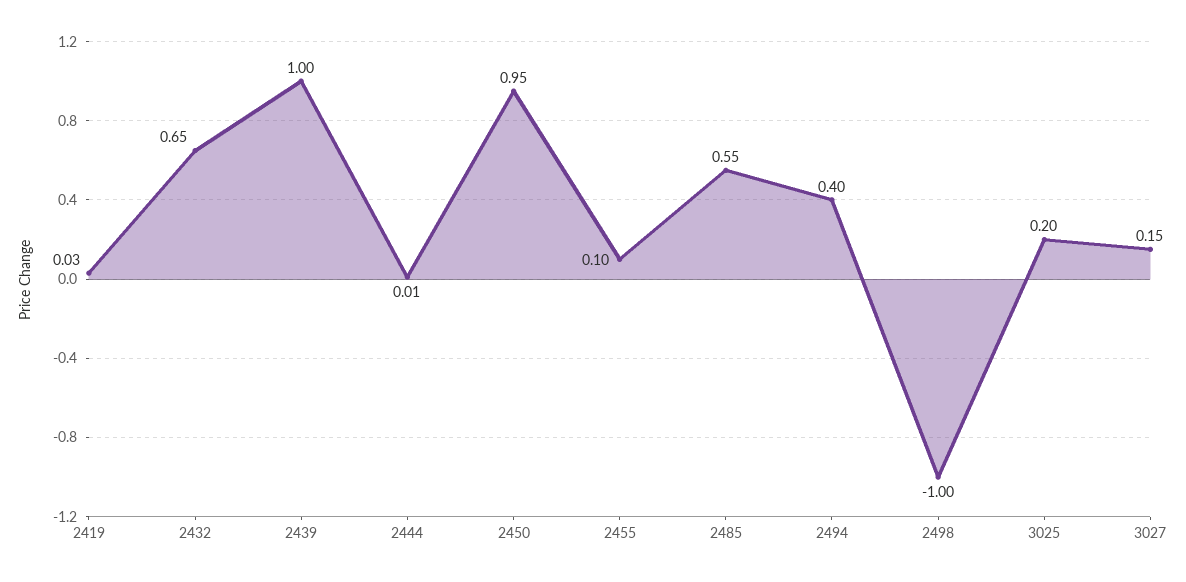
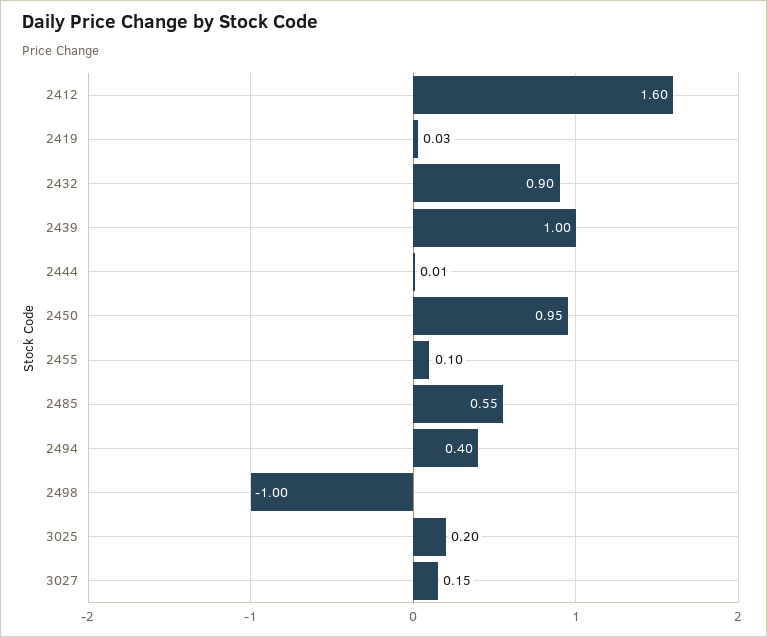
2432: 0.65 -> 0.9
2412: none -> 1.6

